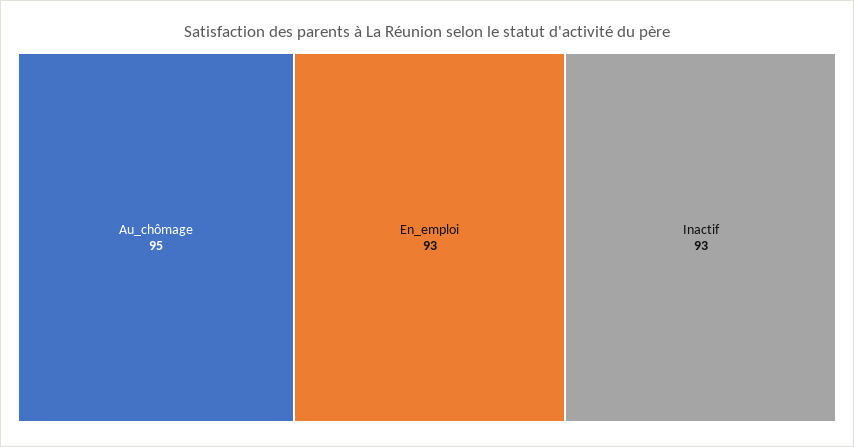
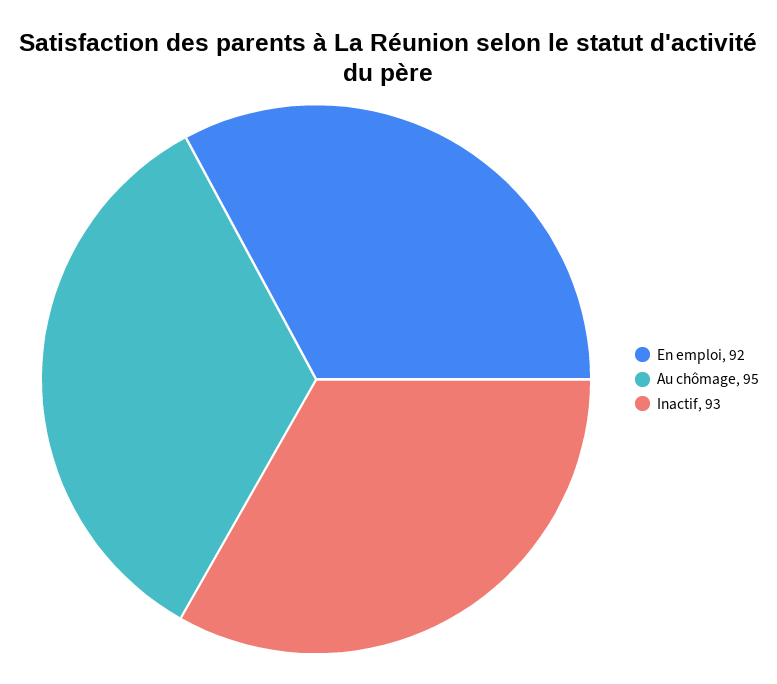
En_emploi: 93 -> 92

